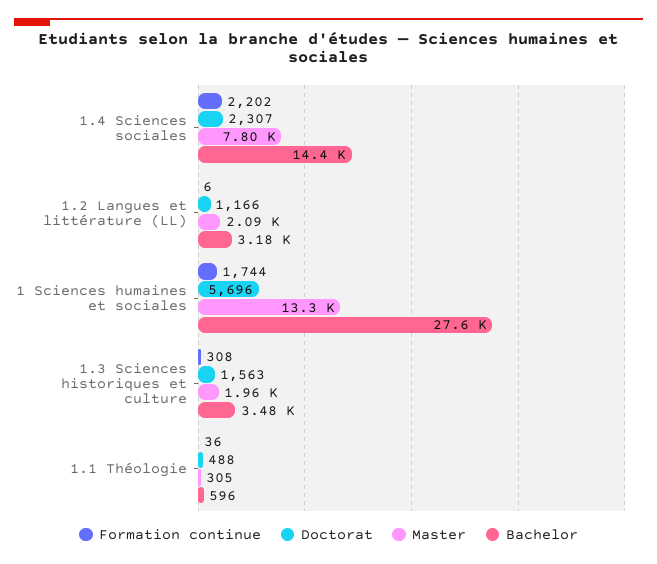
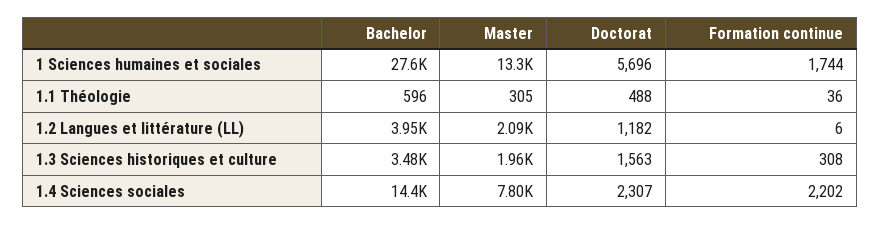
Doctorat, 1.2 Langues et littérature (LL): 1166 -> 1182
Bachelor, 1.2 Langues et littérature (LL): 3180 -> 3950

